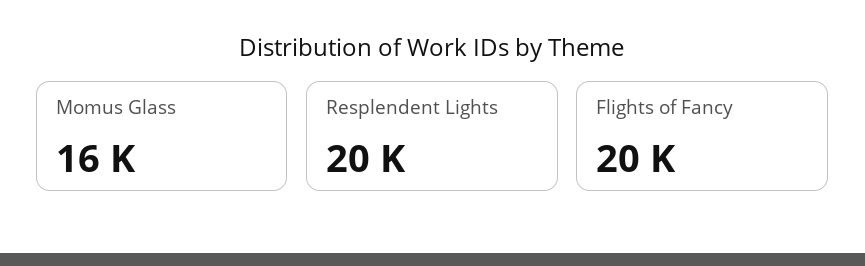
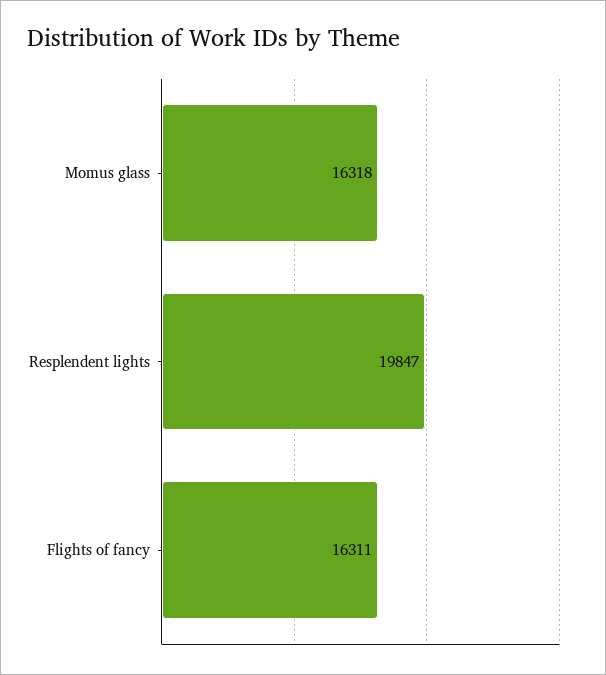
Flights of Fancy: 20000 -> 16311

